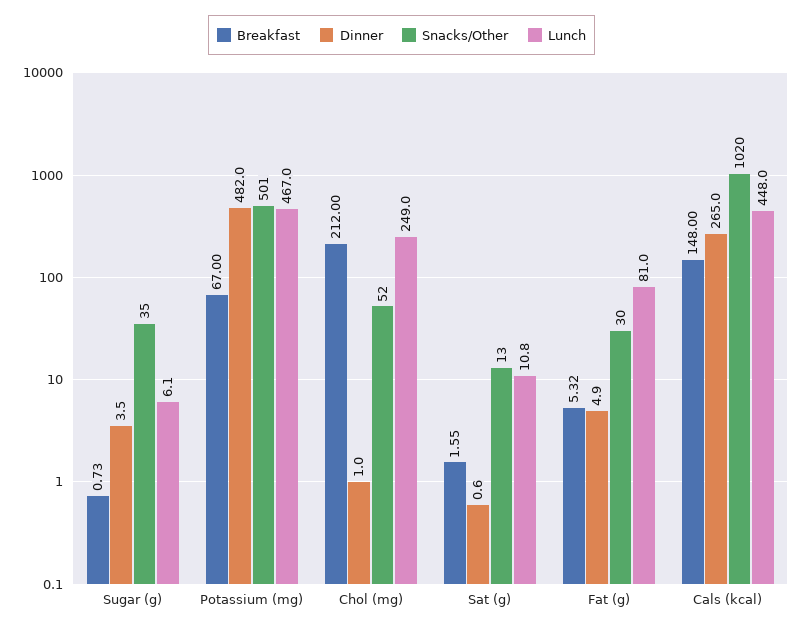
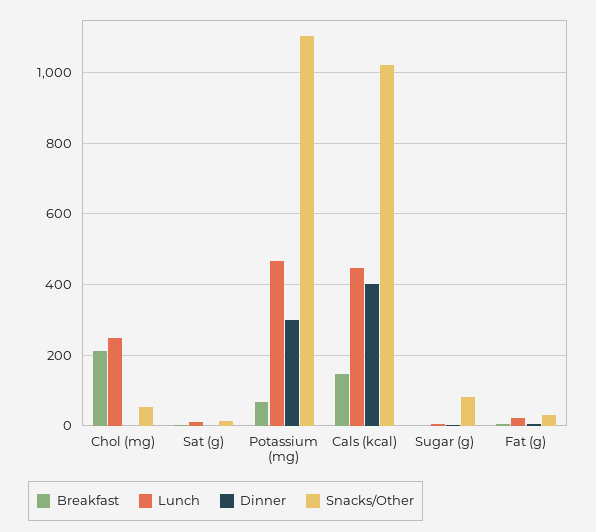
Snacks/Other, Sugar (g): 35 -> 80
Dinner, Potassium (mg): 482 -> 300
Snacks/Other, Potassium (mg): 501 -> 1100
Lunch, Fat (g): 81 -> 20
Dinner, Cals (kcal): 265 -> 400

